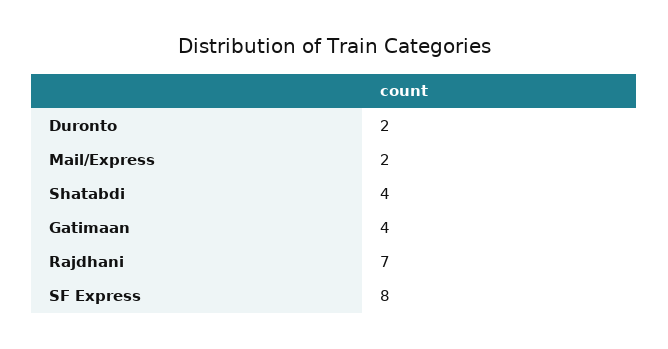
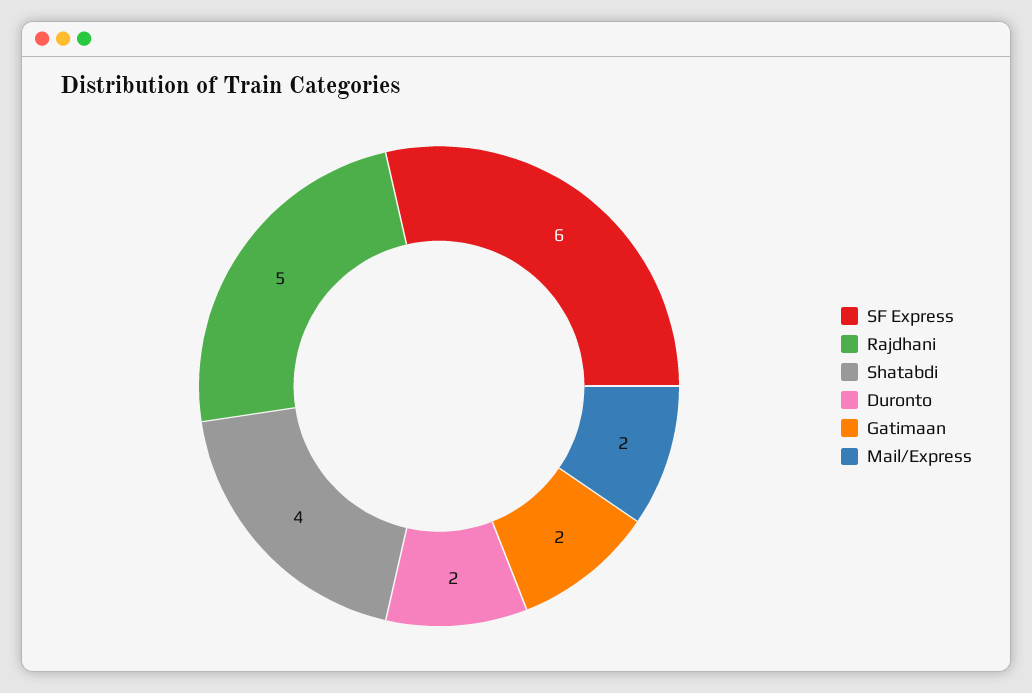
Gatimaan: 4 -> 2
Rajdhani: 7 -> 5
SF Express: 8 -> 6

